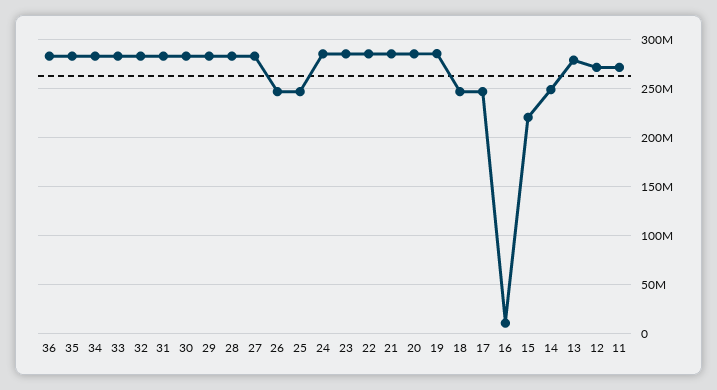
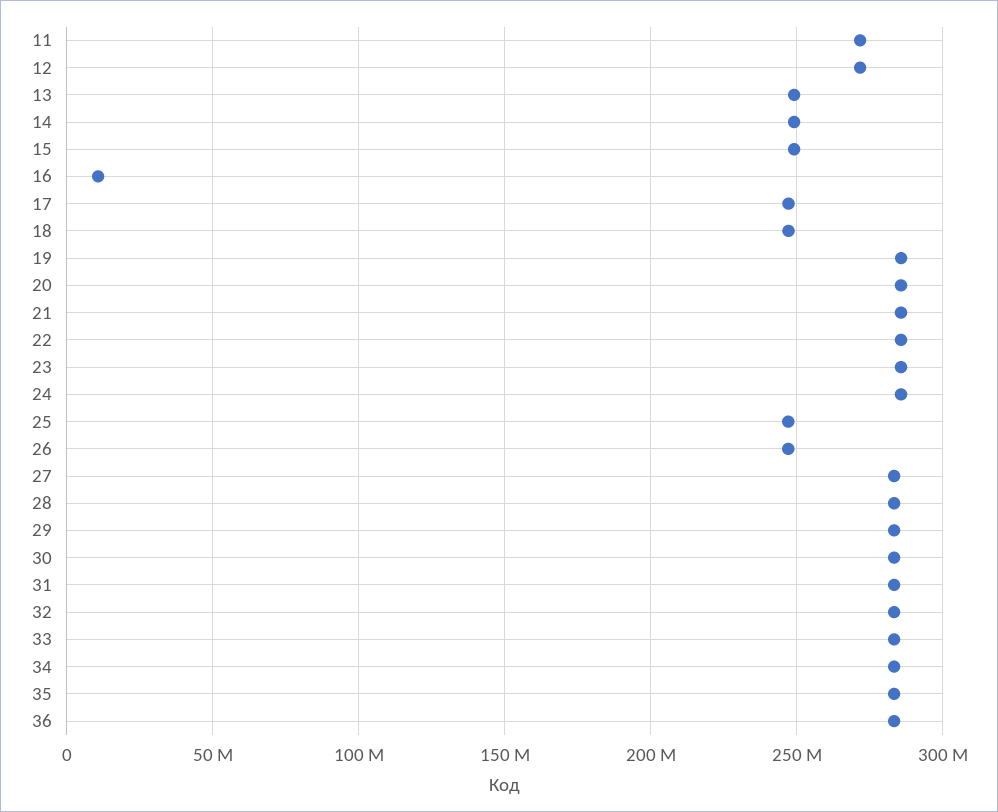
15: 220000000 -> 250000000
13: 280000000 -> 250000000

